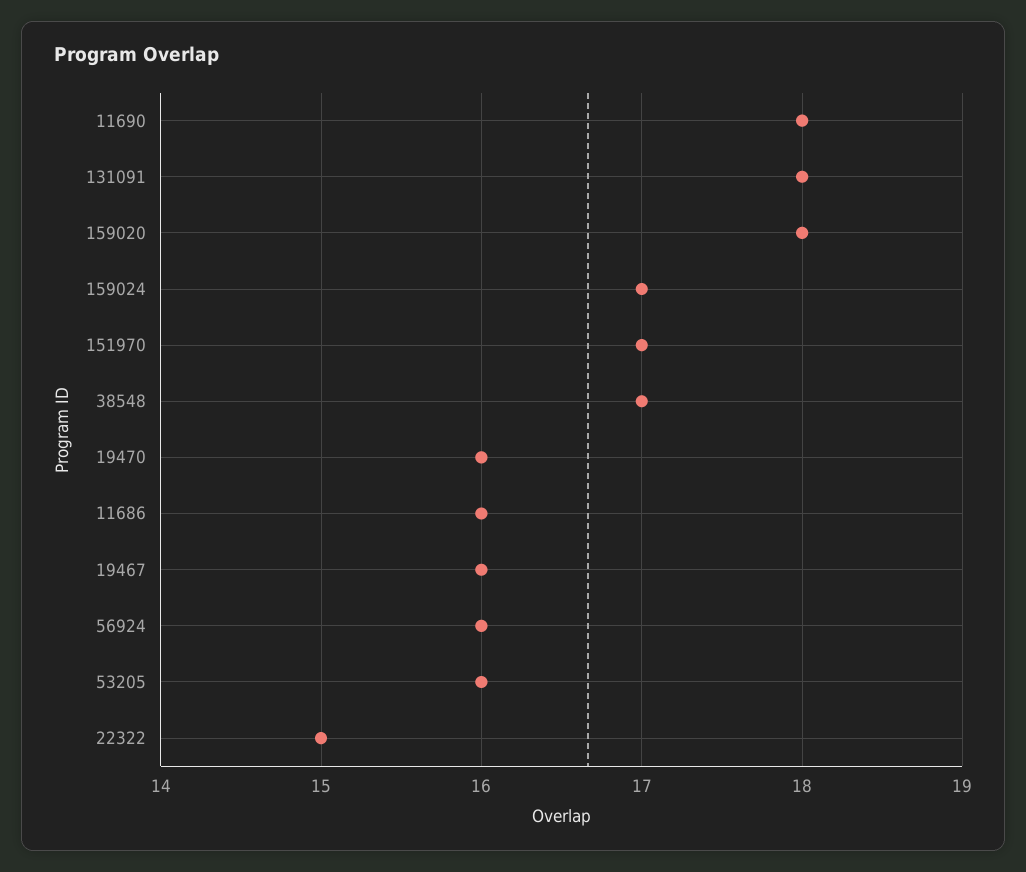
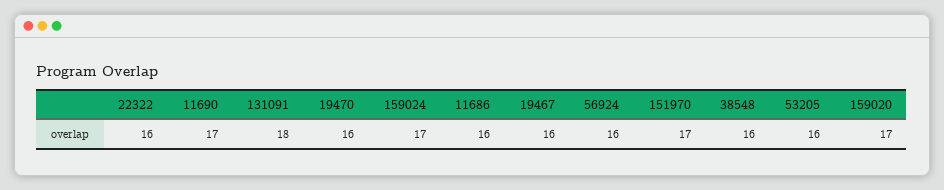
11690: 18 -> 17
159020: 18 -> 17
38548: 17 -> 16
22322: 15 -> 16

